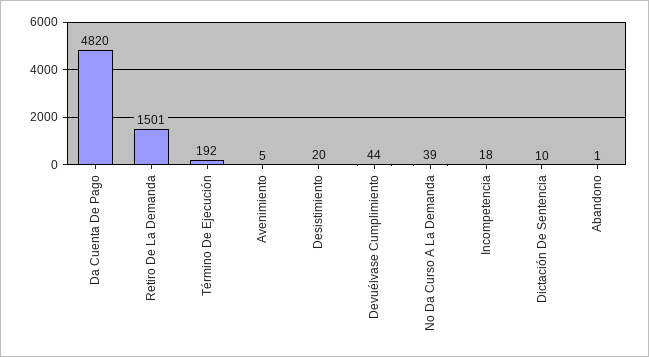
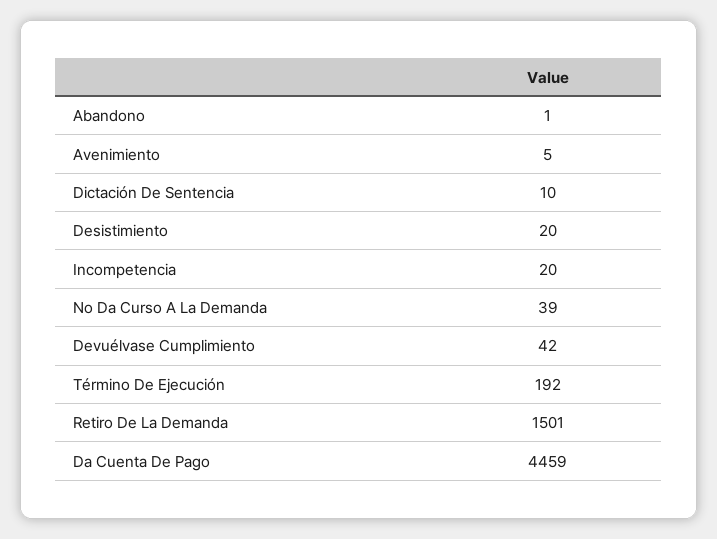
Da Cuenta De Pago: 4820 -> 4459
Devuélvase Cumplimiento: 44 -> 42
Incompetencia: 18 -> 20

